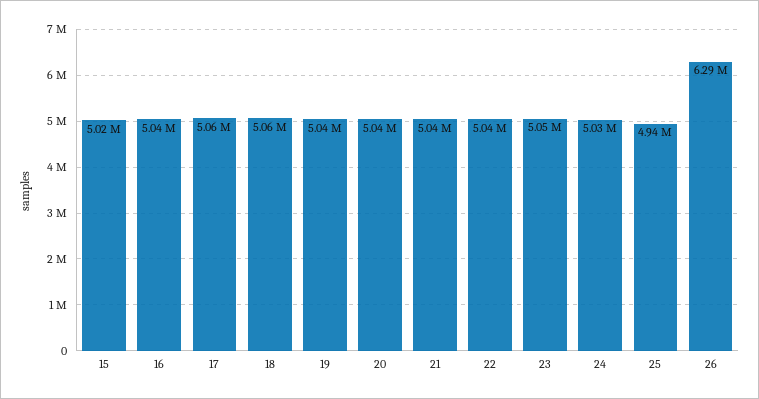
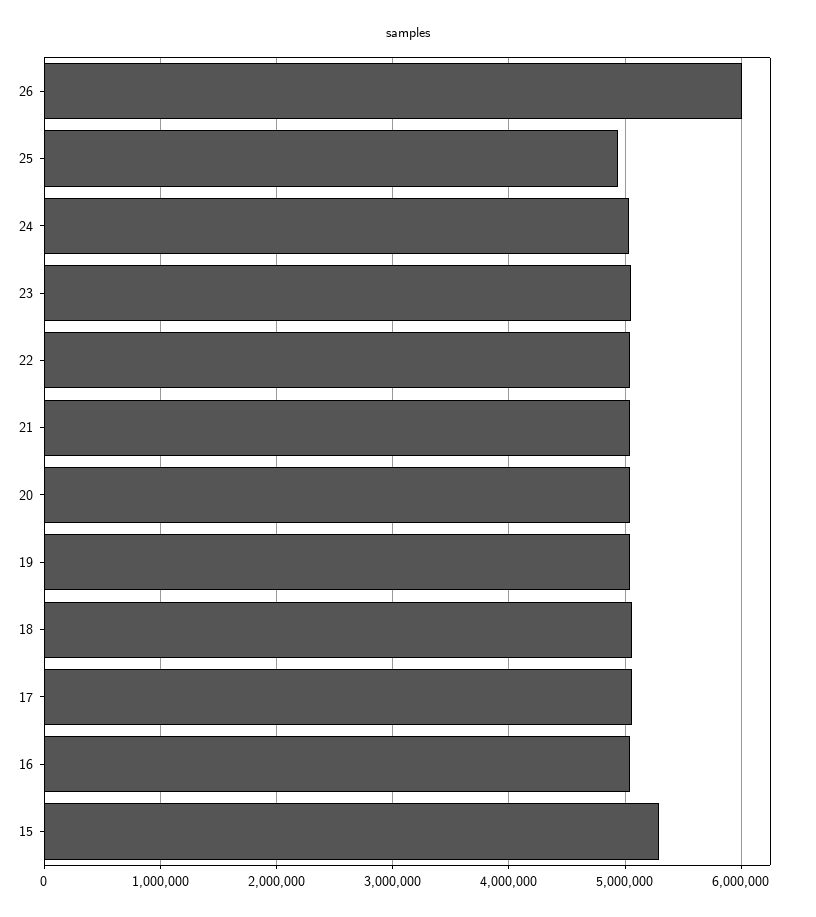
15: 5020000 -> 5300000
26: 6290000 -> 6000000

